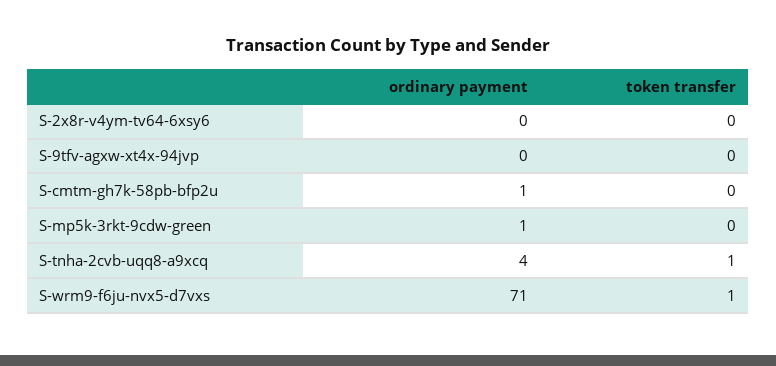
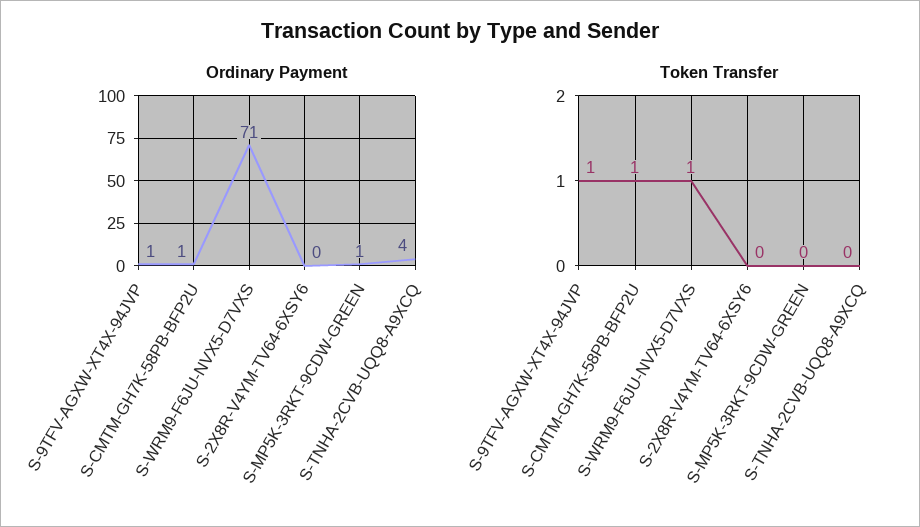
ordinary payment, S-9tfv-agxw-xt4x-94jvp: 0 -> 1
token transfer, S-9tfv-agxw-xt4x-94jvp: 0 -> 1
token transfer, S-cmtm-gh7k-58pb-bfp2u: 0 -> 1
token transfer, S-tnha-2cvb-uqq8-a9xcq: 1 -> 0

